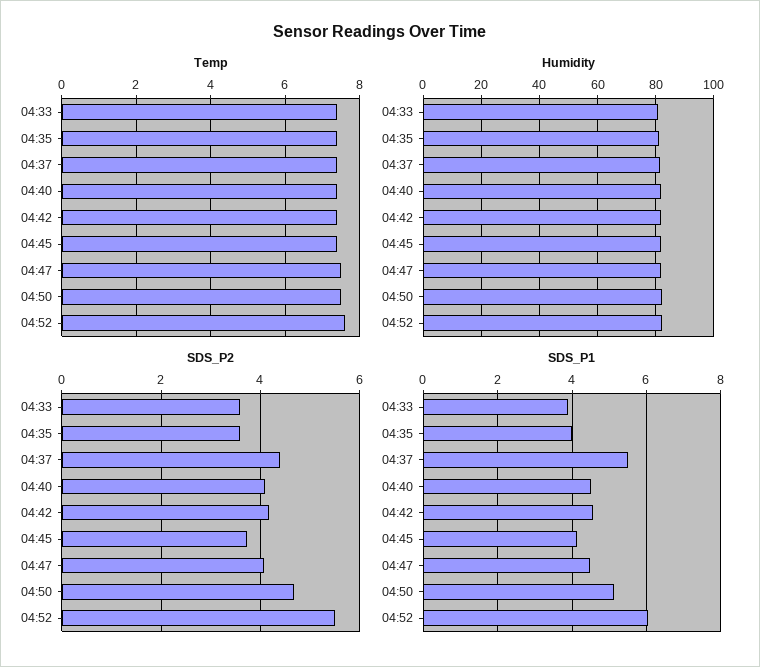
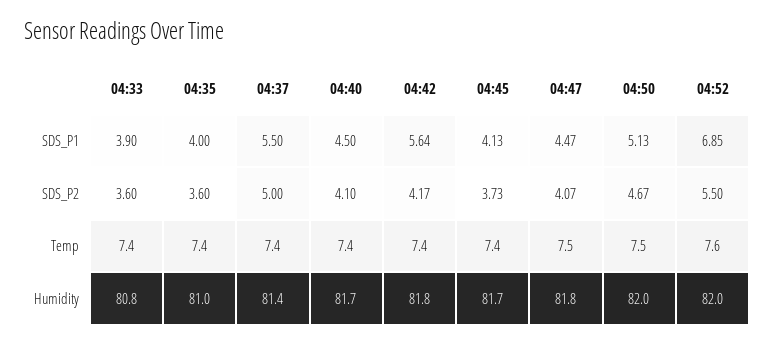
SDS_P2, 04:37: 4.4 -> 5
SDS_P1, 04:42: 4.6 -> 5.64
SDS_P1, 04:52: 6 -> 6.85

